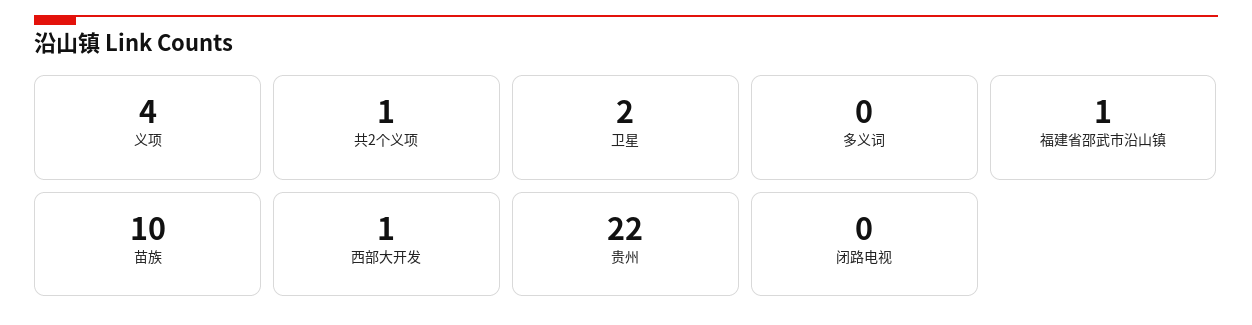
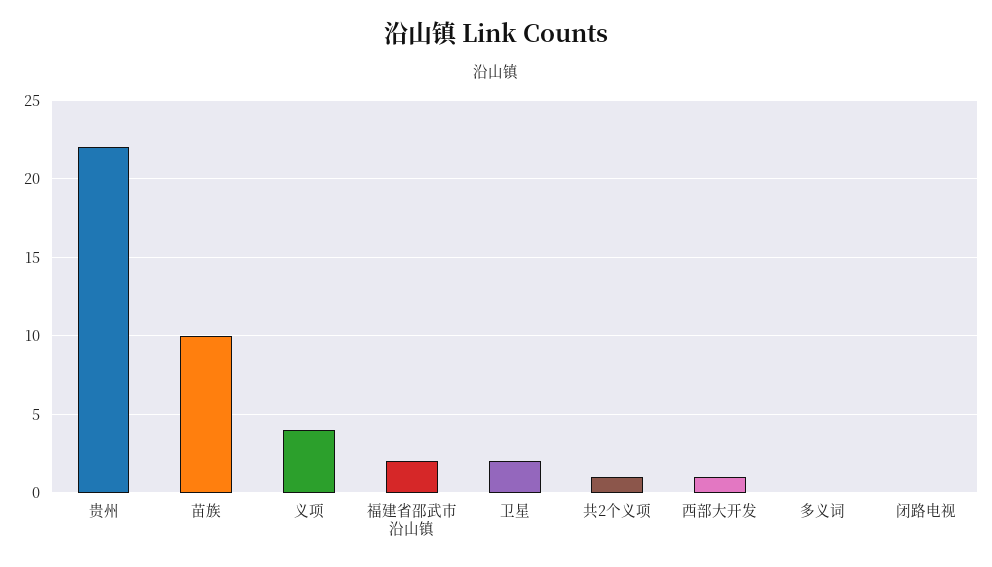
福建省邵武市沿山镇: 1 -> 2

